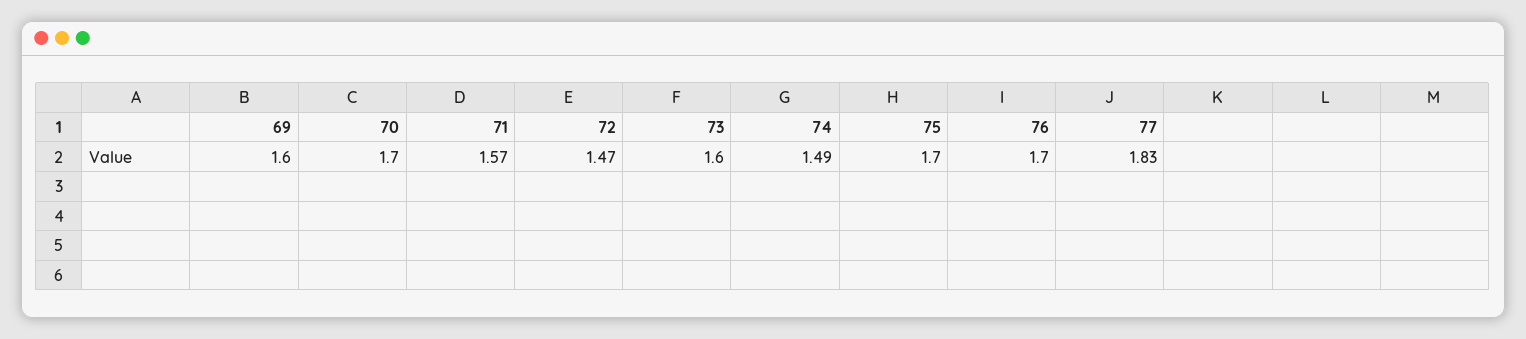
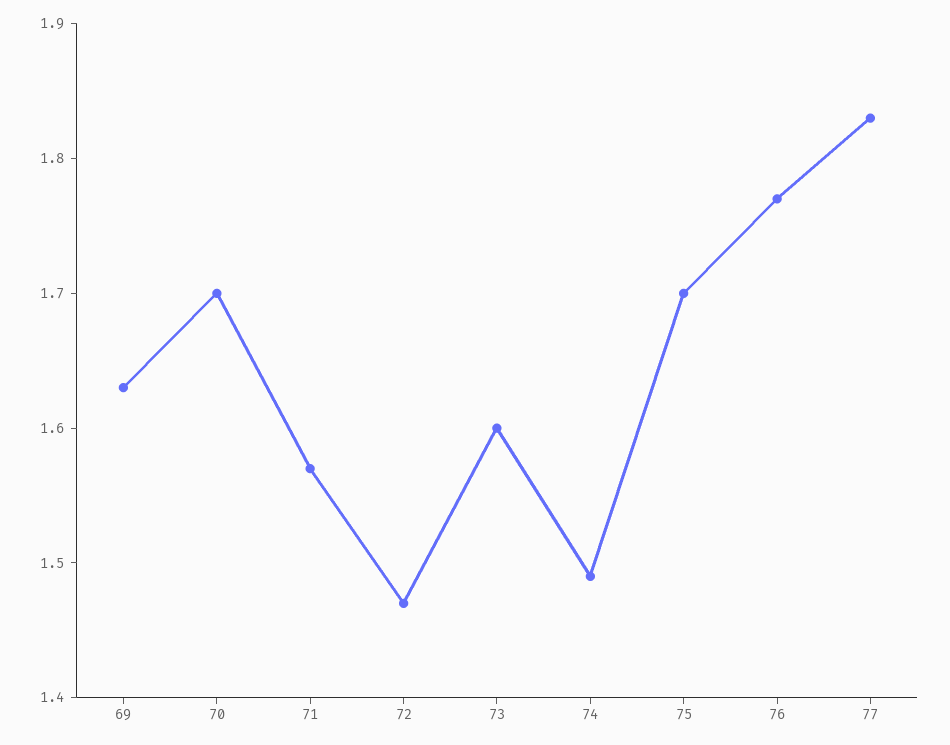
69: 1.6 -> 1.63
76: 1.7 -> 1.77

